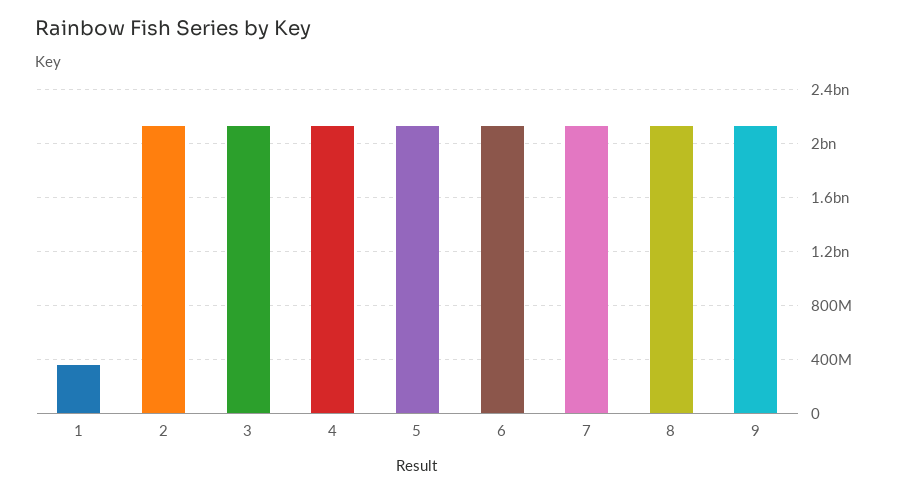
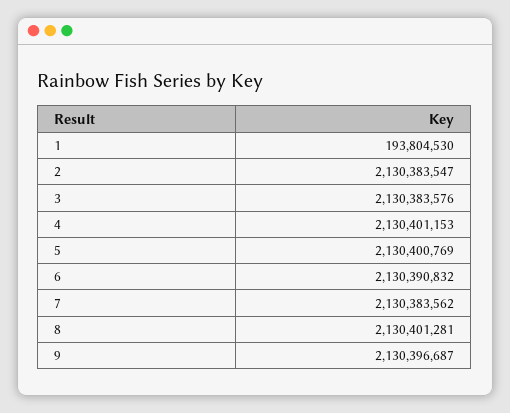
1: 350000000 -> 193804530

